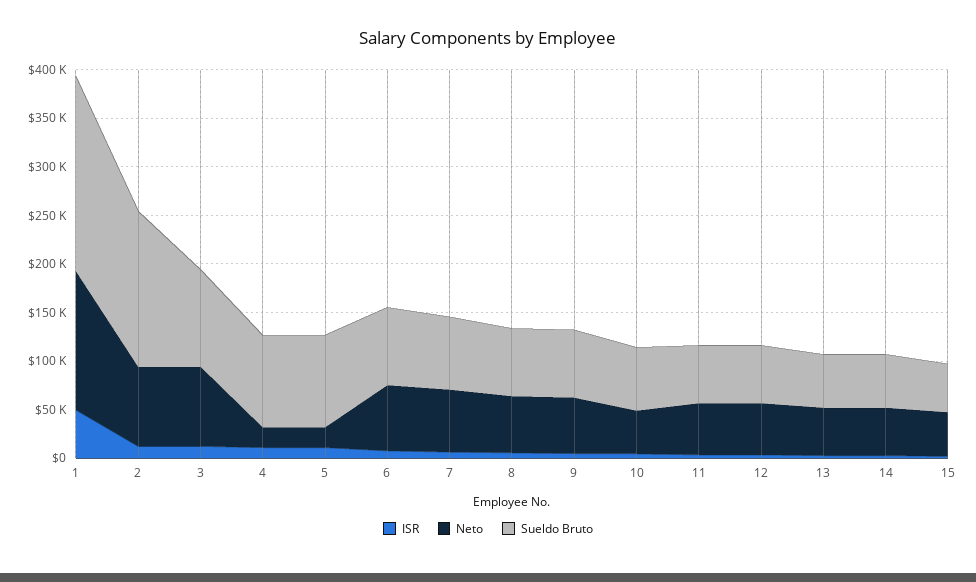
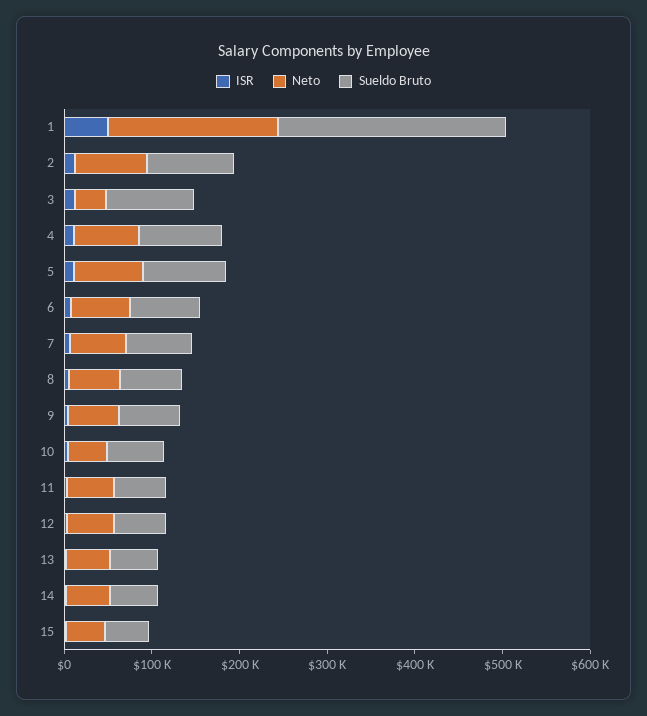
Neto, 1: 140000 -> 200000
Sueldo Bruto, 1: 200000 -> 260000
Sueldo Bruto, 2: 160000 -> 100000
Neto, 3: 80000 -> 40000
Neto, 4: 20000 -> 80000
Neto, 5: 20000 -> 80000

